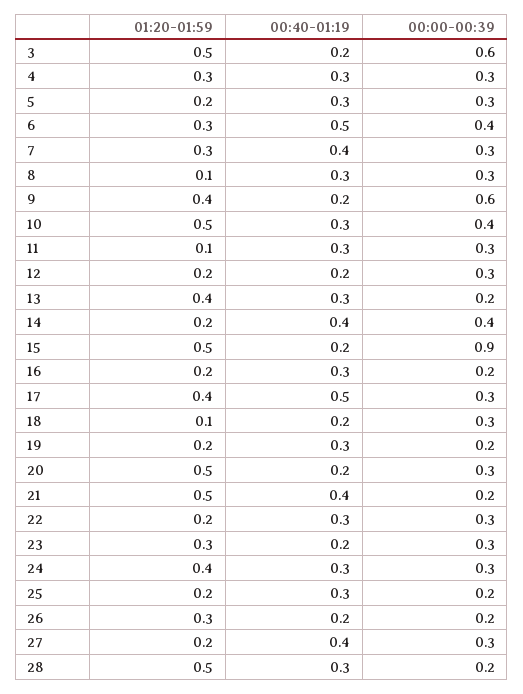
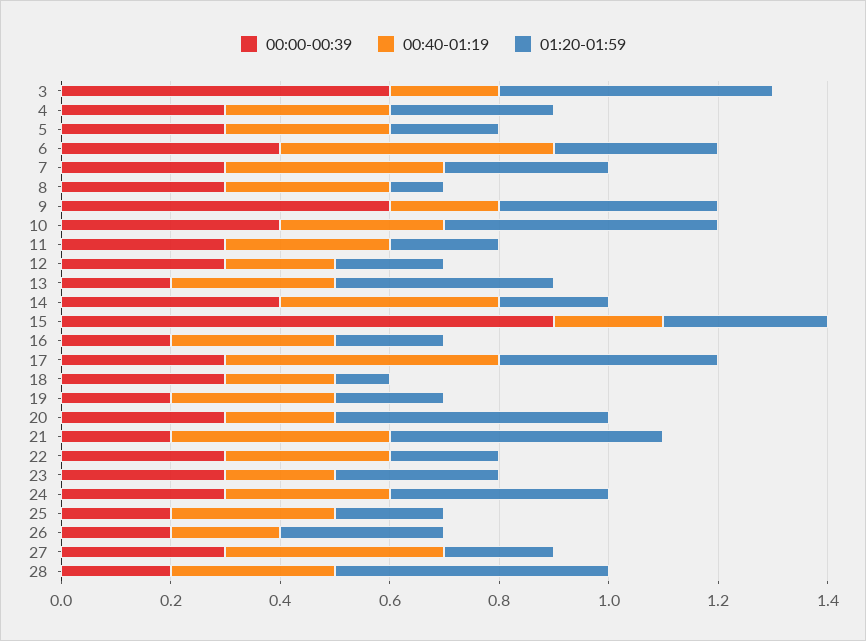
01:20-01:59, 11: 0.1 -> 0.2
01:20-01:59, 15: 0.5 -> 0.3

